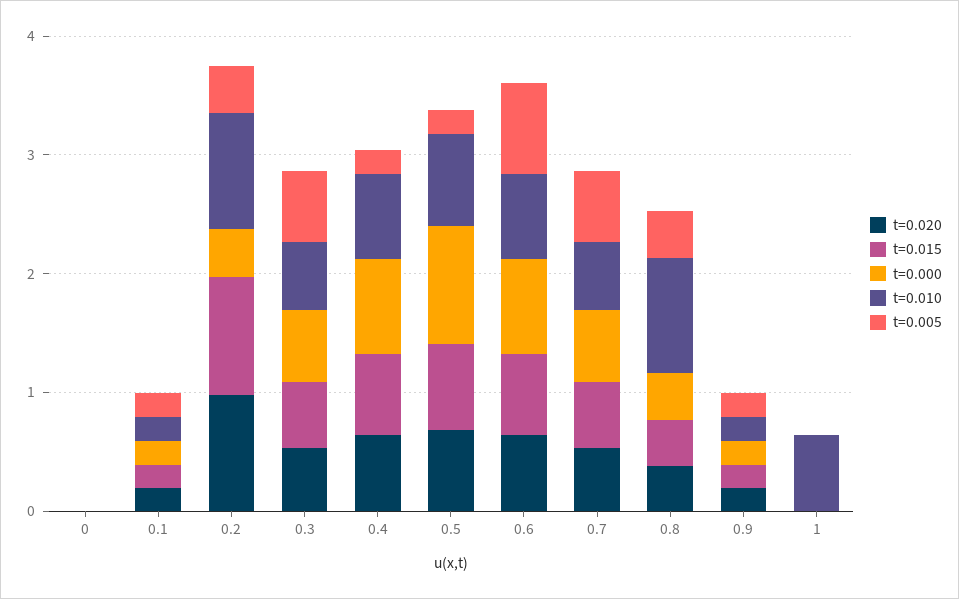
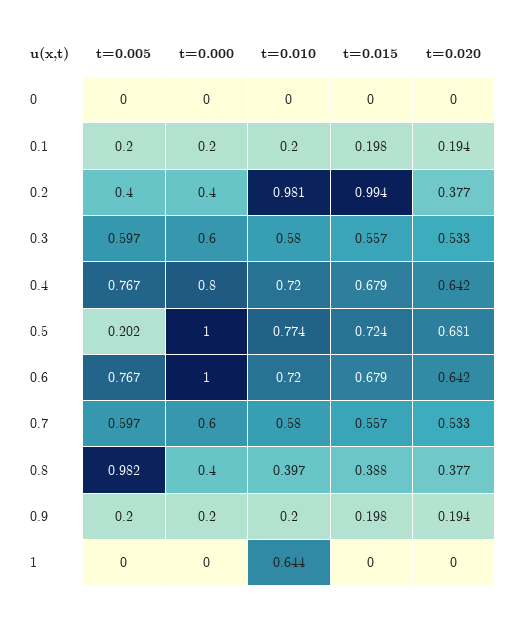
t=0.020, 0.2: 1 -> 0.377
t=0.005, 0.4: 0.2 -> 0.767
t=0.000, 0.6: 0.8 -> 1
t=0.010, 0.8: 1 -> 0.397
t=0.005, 0.8: 0.4 -> 0.982

